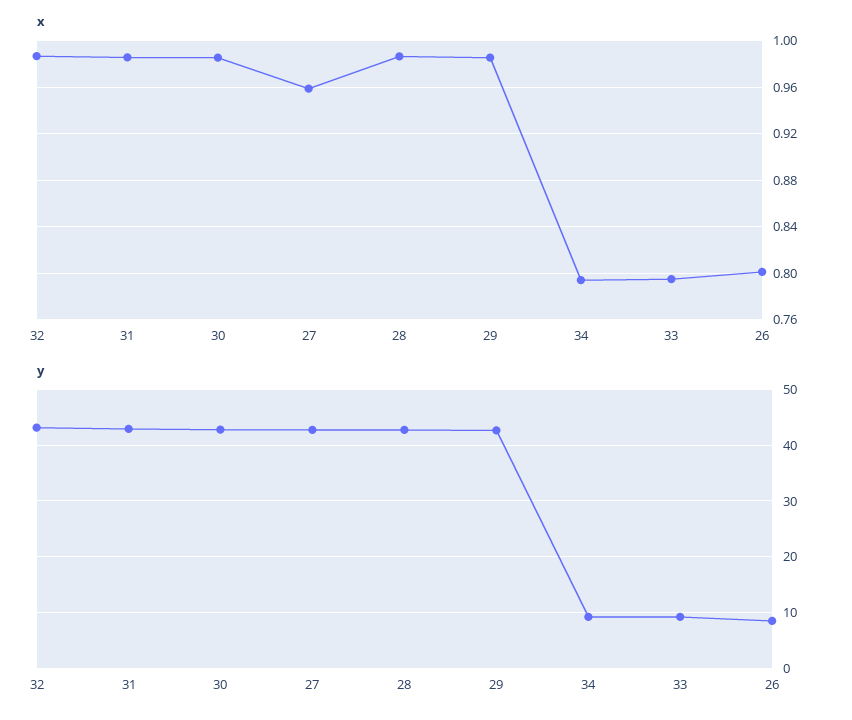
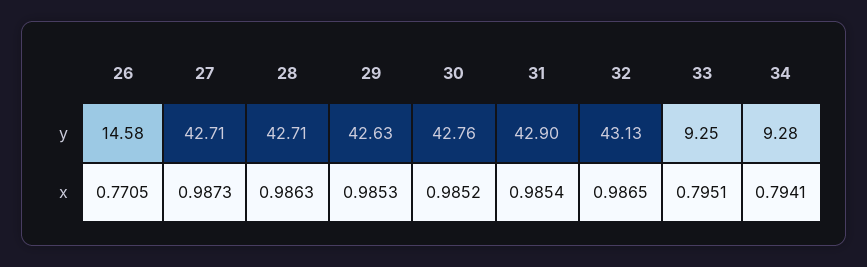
x, 27: 0.96 -> 0.9873
x, 26: 0.8 -> 0.7705
y, 26: 8 -> 14.58

